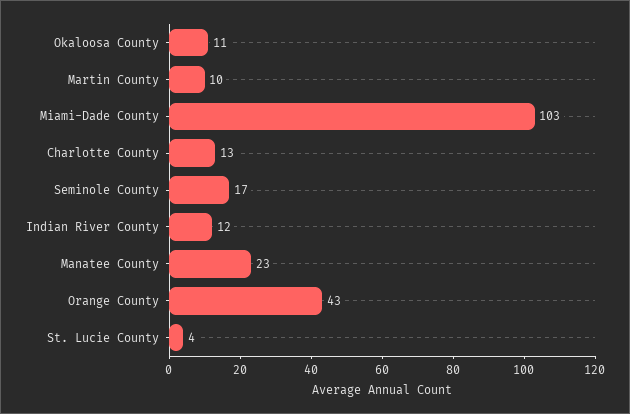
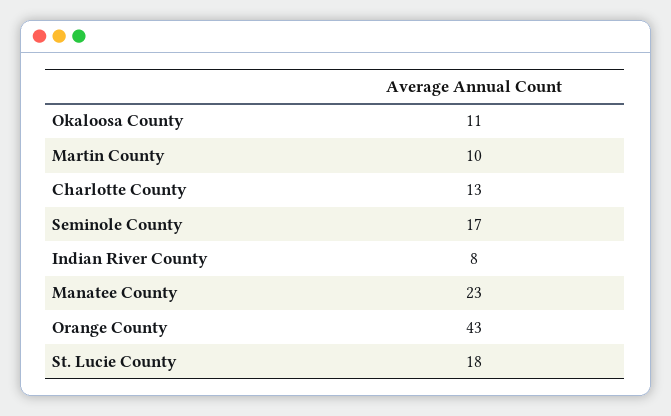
Miami-Dade County: 103 -> none
Indian River County: 12 -> 8
St. Lucie County: 4 -> 18

